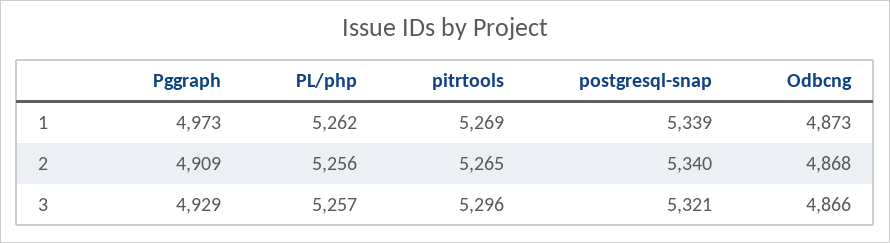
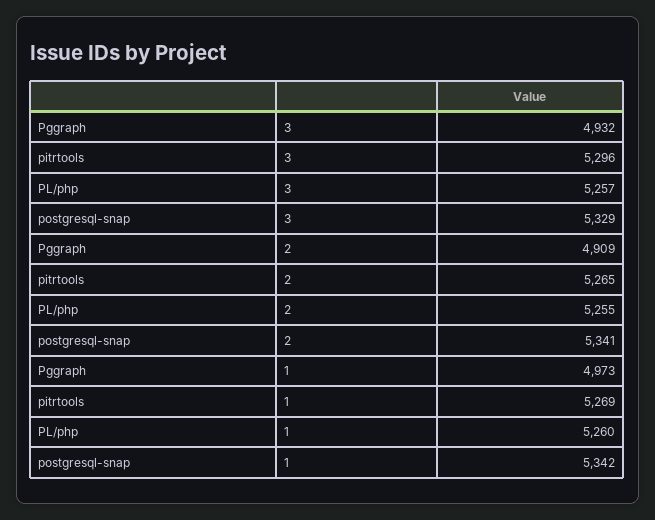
PL/php, 1: 5262 -> 5260
postgresql-snap, 1: 5339 -> 5342
Odbcng, 1: 4873 -> none
PL/php, 2: 5256 -> 5255
postgresql-snap, 2: 5340 -> 5341
Odbcng, 2: 4868 -> none
Pggraph, 3: 4929 -> 4932
postgresql-snap, 3: 5321 -> 5329
Odbcng, 3: 4866 -> none

